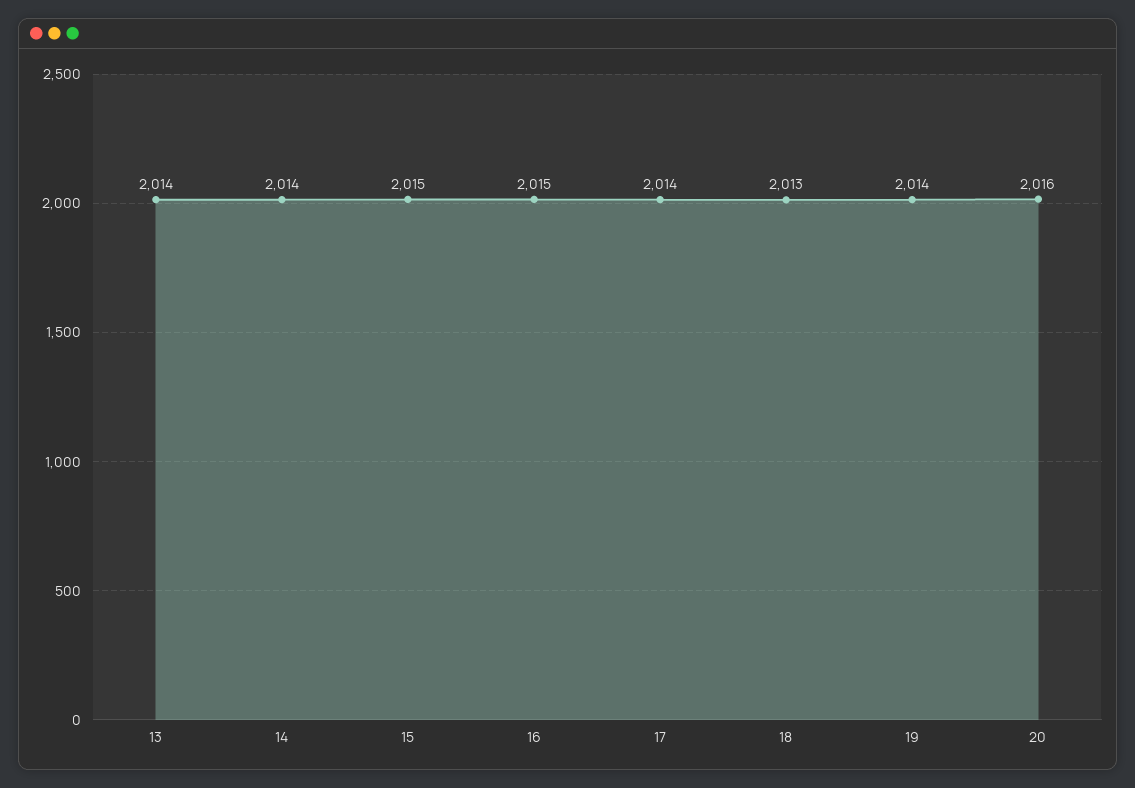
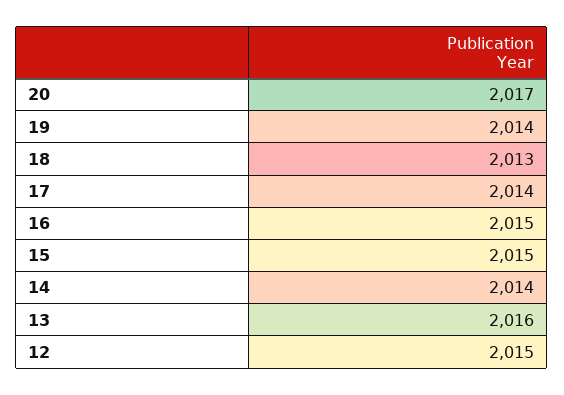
13: 2014 -> 2016
20: 2016 -> 2017
12: none -> 2015

